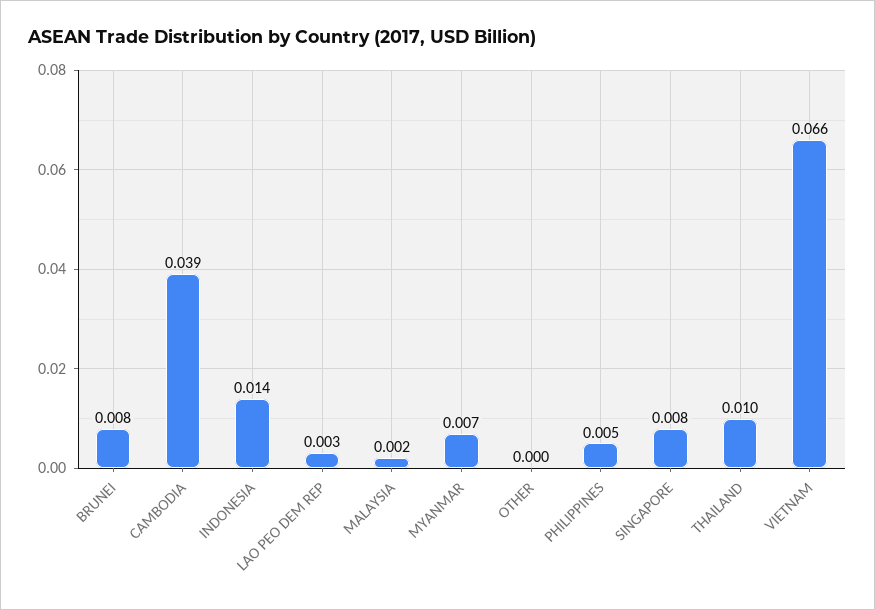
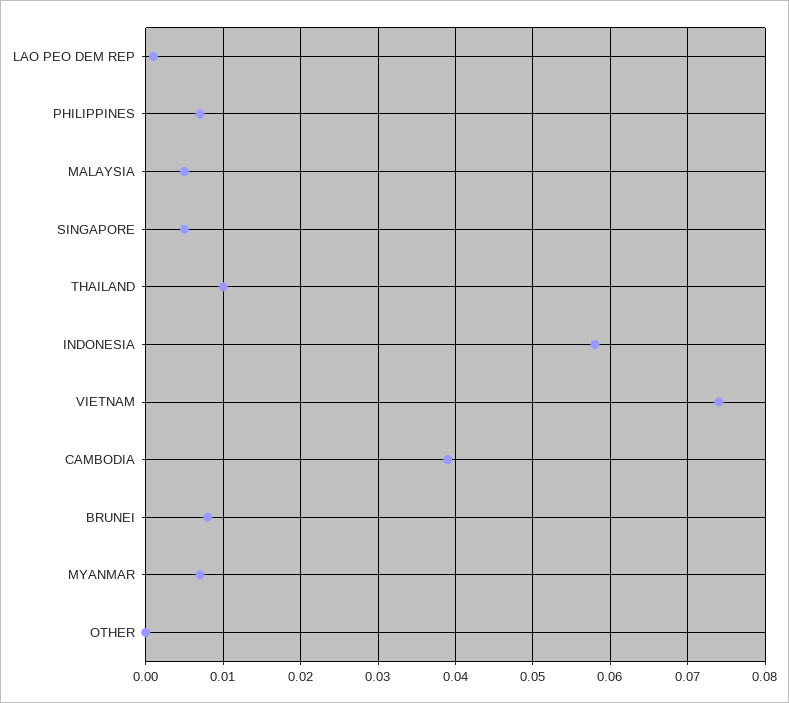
INDONESIA: 0.014 -> 0.058
LAO PEO DEM REP: 0.003 -> 0.001
MALAYSIA: 0.002 -> 0.005
PHILIPPINES: 0.005 -> 0.007
SINGAPORE: 0.008 -> 0.005
VIETNAM: 0.066 -> 0.074

